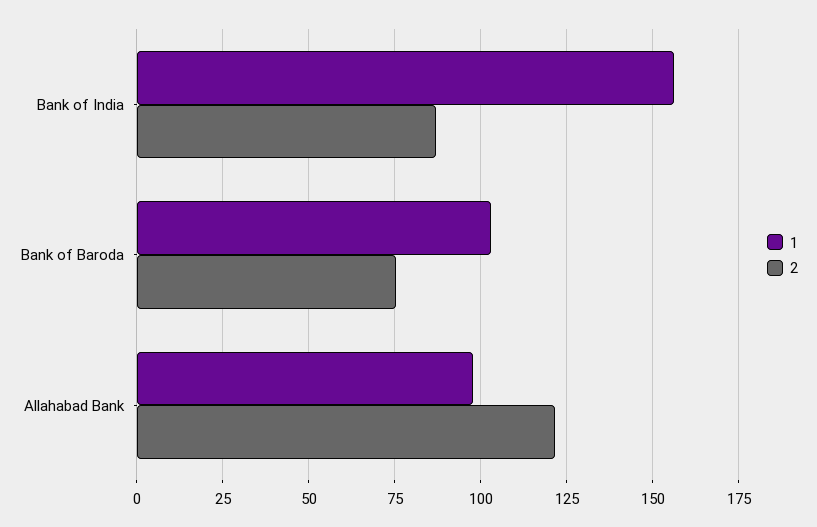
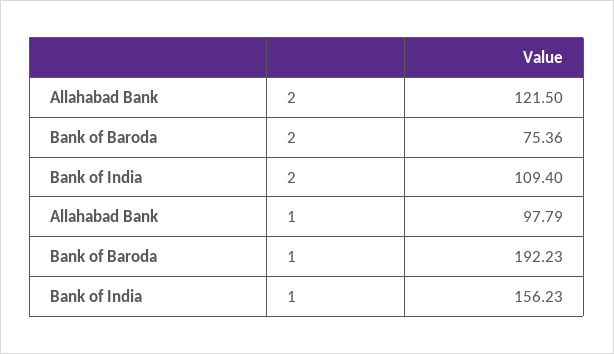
2, Bank of India: 87.5 -> 109.4
1, Bank of Baroda: 102.5 -> 192.23

